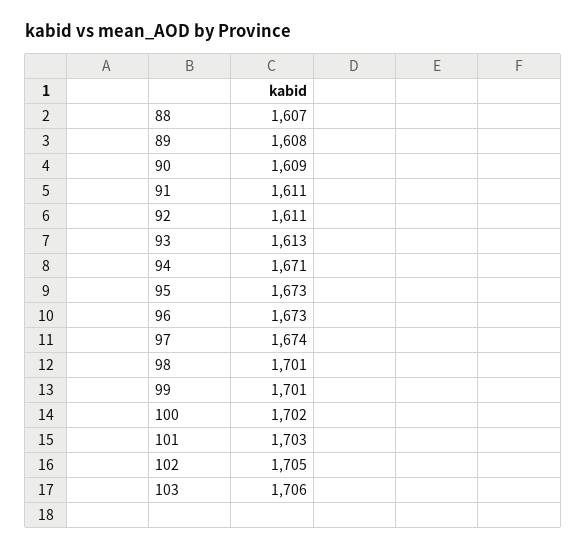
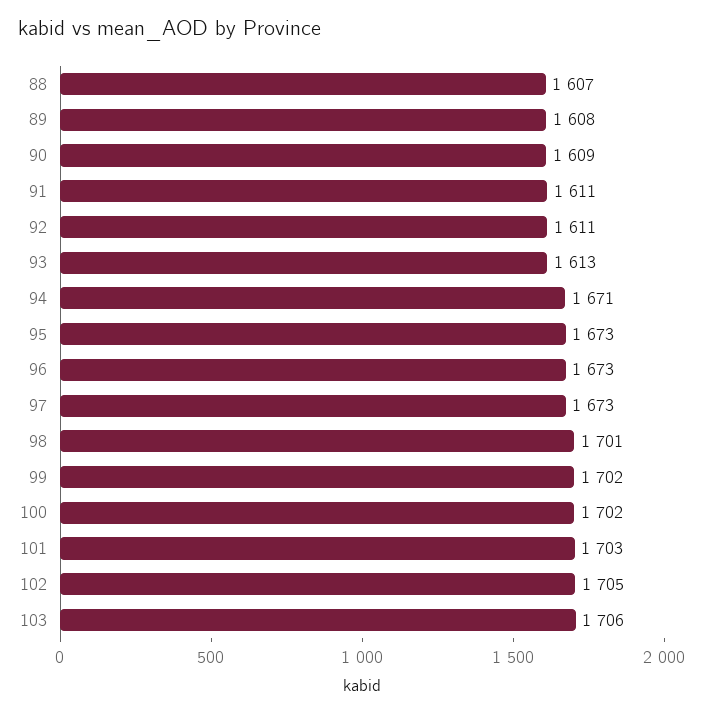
97: 1674 -> 1673
99: 1701 -> 1702

